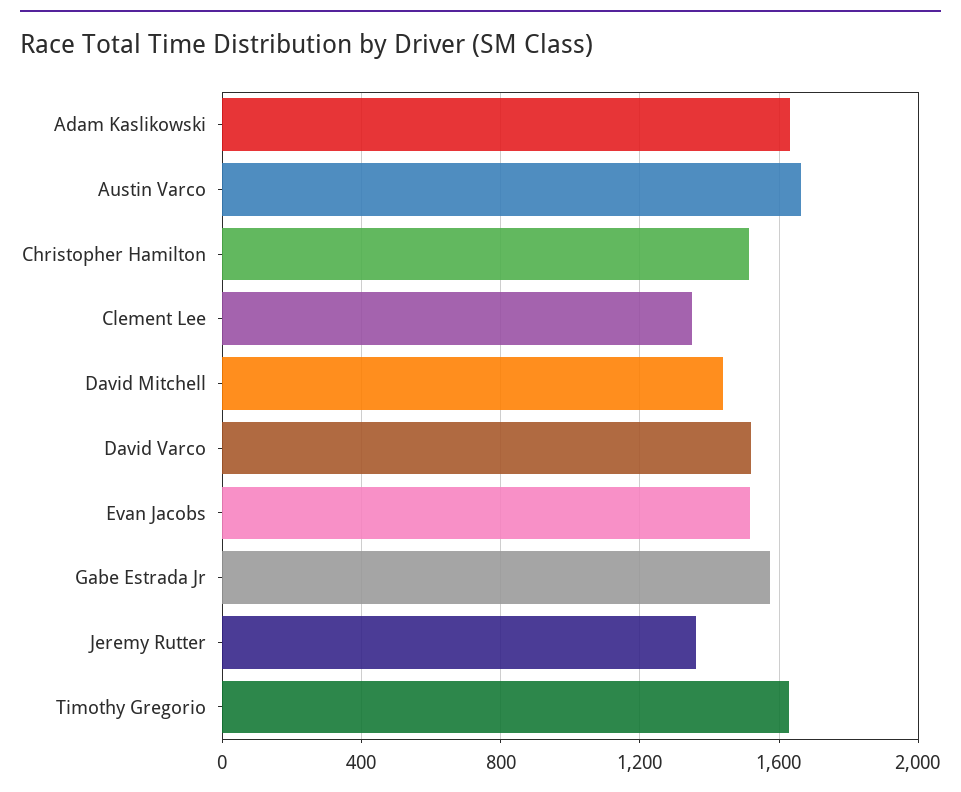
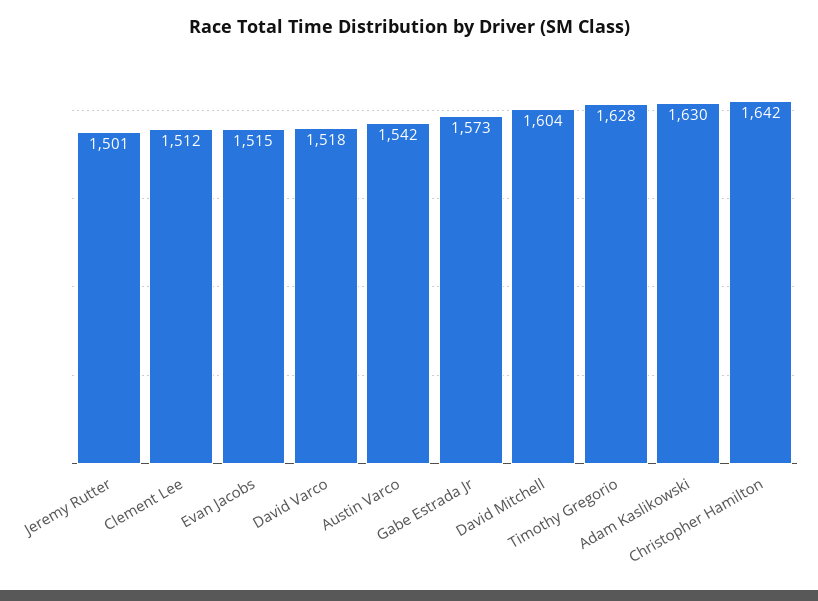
Austin Varco: 1650 -> 1542
Christopher Hamilton: 1500 -> 1642
Clement Lee: 1350 -> 1512
David Mitchell: 1450 -> 1604
Jeremy Rutter: 1350 -> 1501

